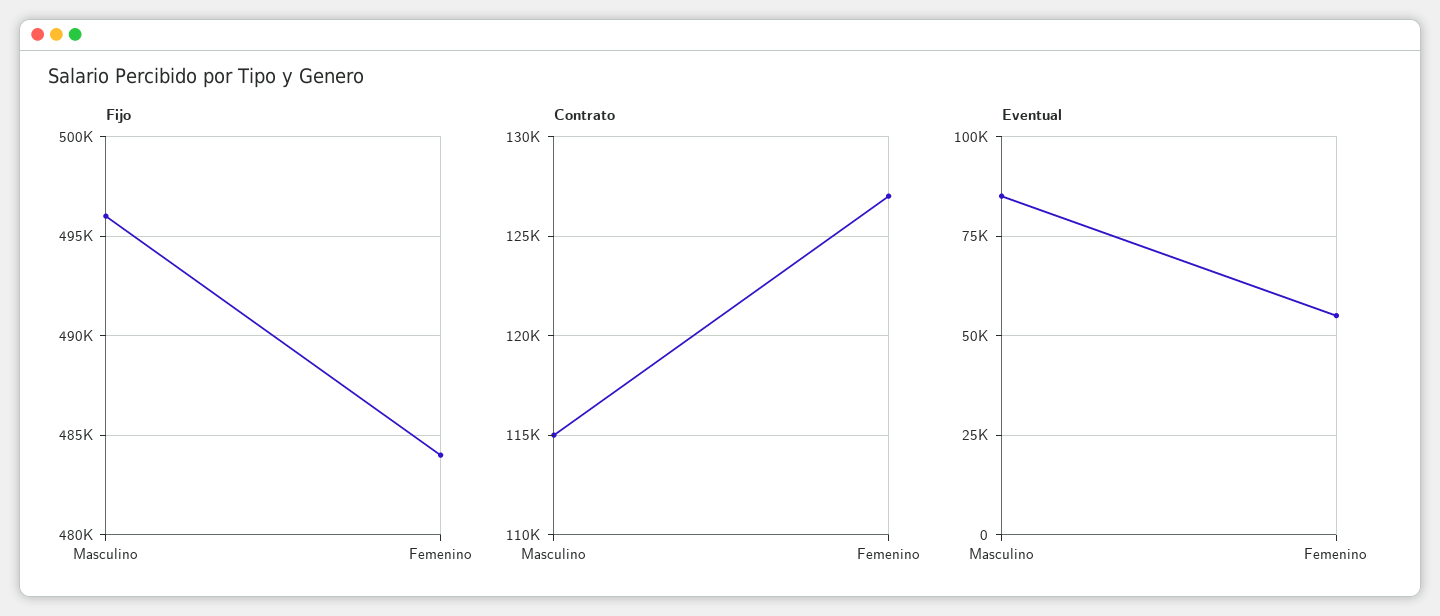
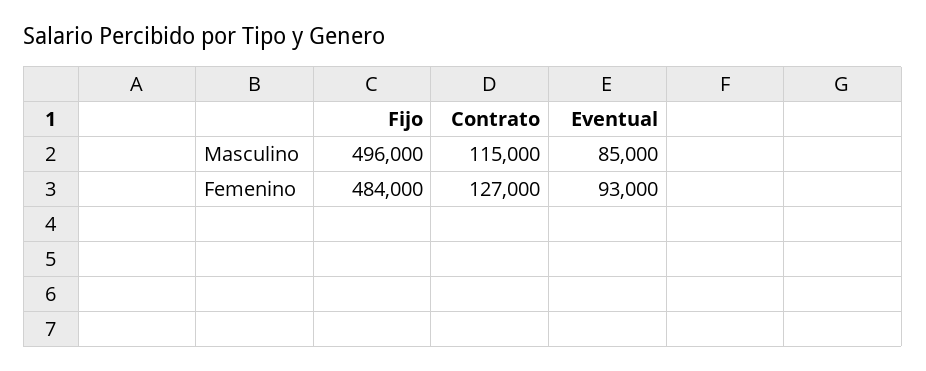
Eventual, Femenino: 55000 -> 93000

